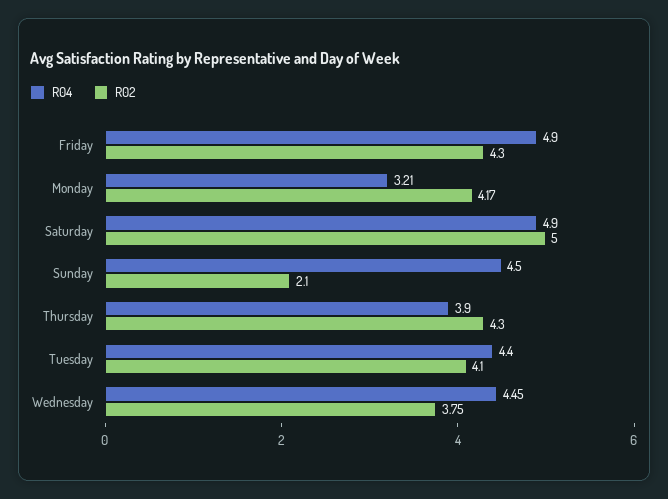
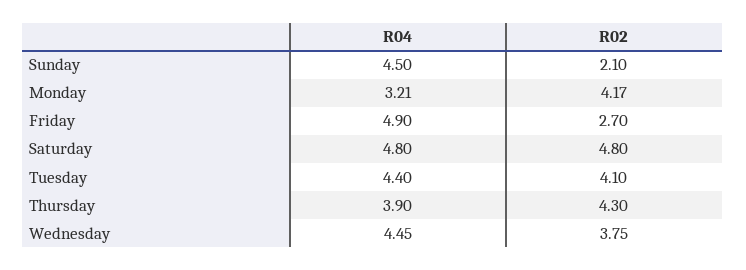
R02, Friday: 4.3 -> 2.7
R04, Saturday: 4.9 -> 4.8
R02, Saturday: 5 -> 4.8

